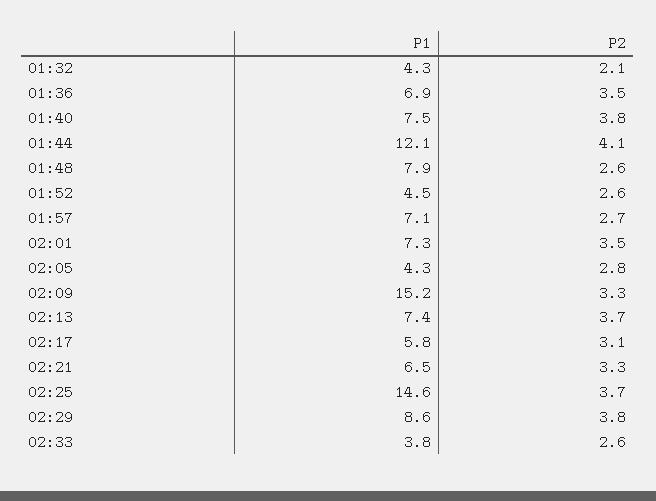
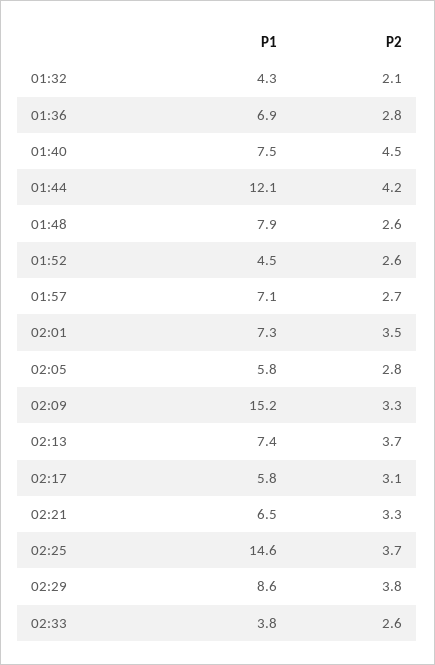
P2, 01:36: 3.5 -> 2.8
P2, 01:40: 3.8 -> 4.5
P2, 01:44: 4.1 -> 4.2
P1, 02:05: 4.3 -> 5.8

